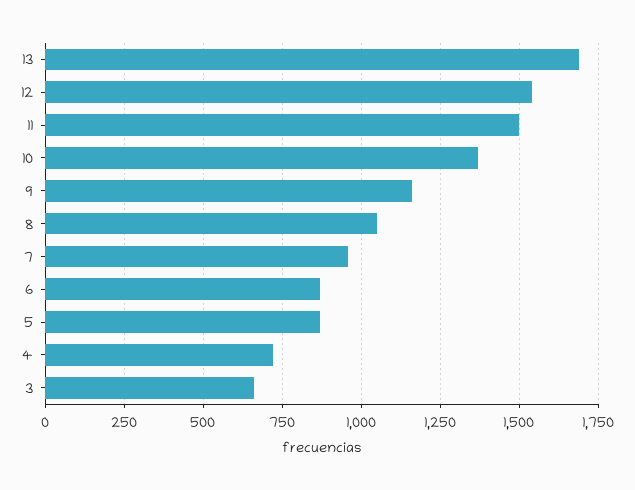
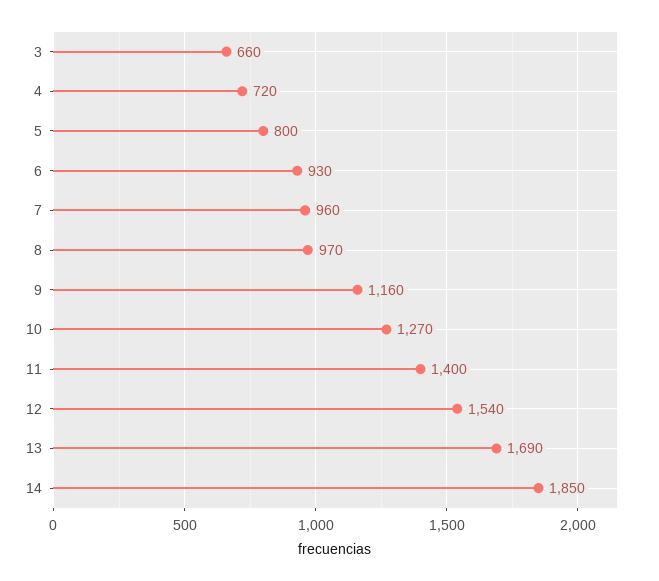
11: 1500 -> 1400
10: 1375 -> 1270
8: 1050 -> 970
6: 875 -> 930
5: 875 -> 800
14: none -> 1850

